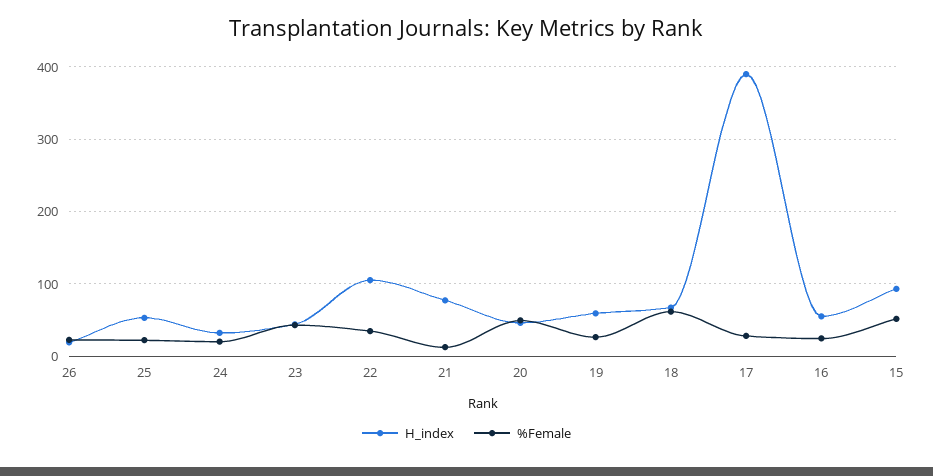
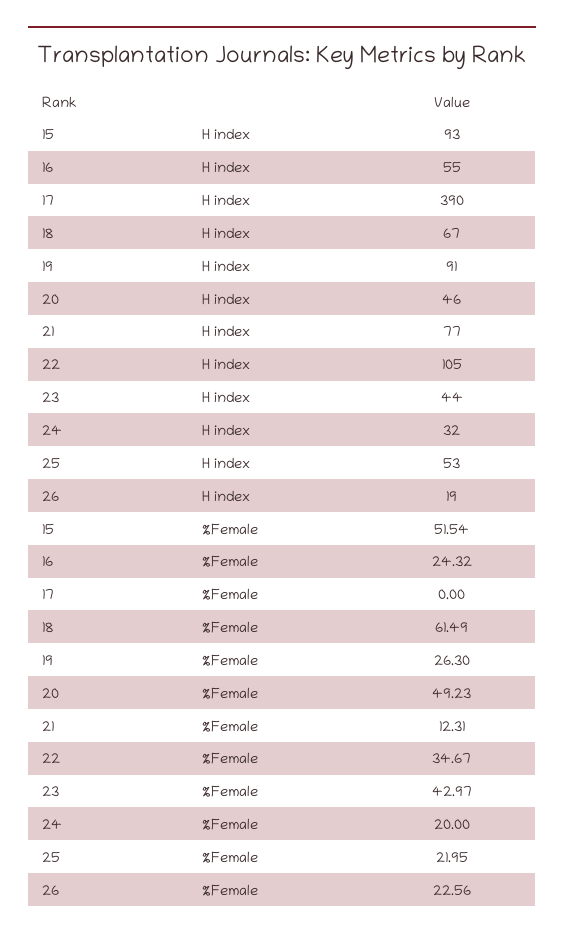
H_index, 19: 60 -> 91
%Female, 17: 30 -> 0

